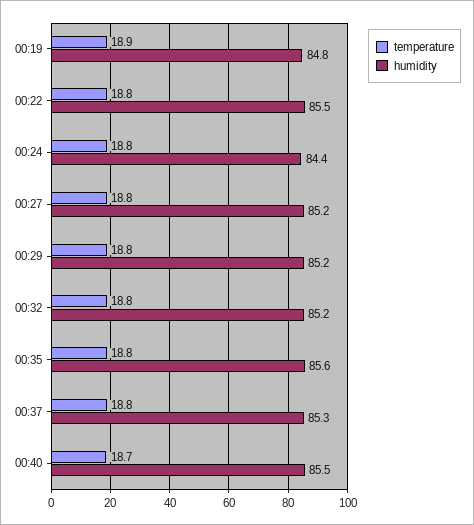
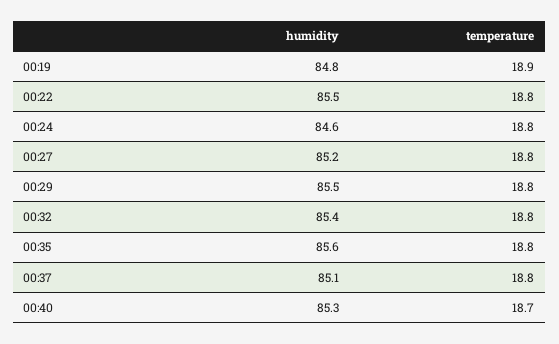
humidity, 00:24: 84.4 -> 84.6
humidity, 00:29: 85.2 -> 85.5
humidity, 00:32: 85.2 -> 85.4
humidity, 00:37: 85.3 -> 85.1
humidity, 00:40: 85.5 -> 85.3

